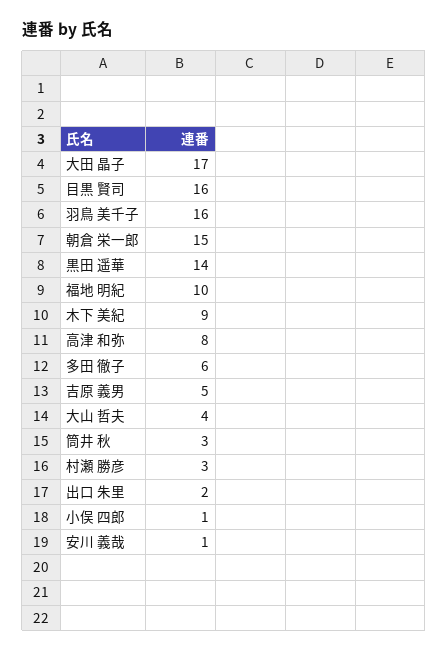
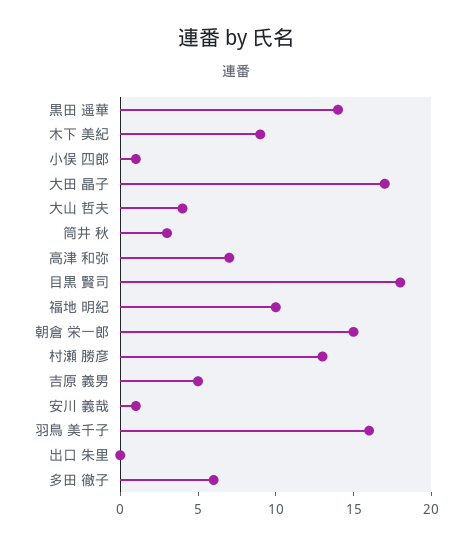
目黒 賢司: 16 -> 18
高津 和弥: 8 -> 7
村瀬 勝彦: 3 -> 13
出口 朱里: 2 -> 0

